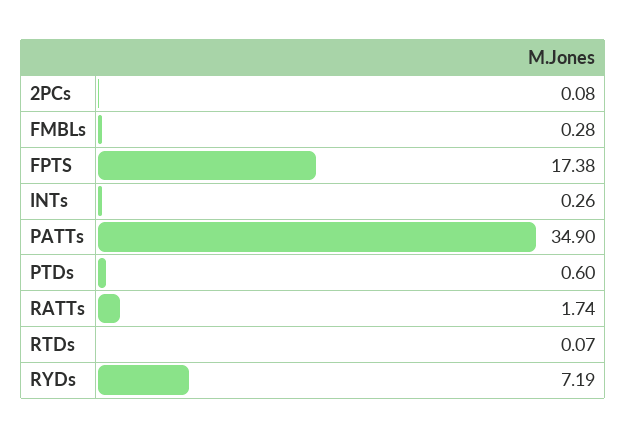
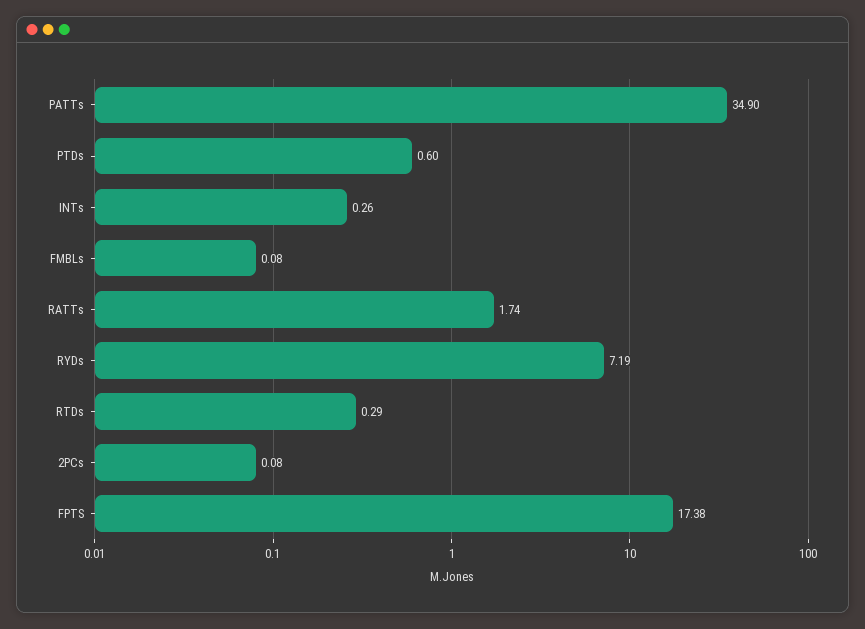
FMBLs: 0.28 -> 0.08
RTDs: 0.07 -> 0.29

